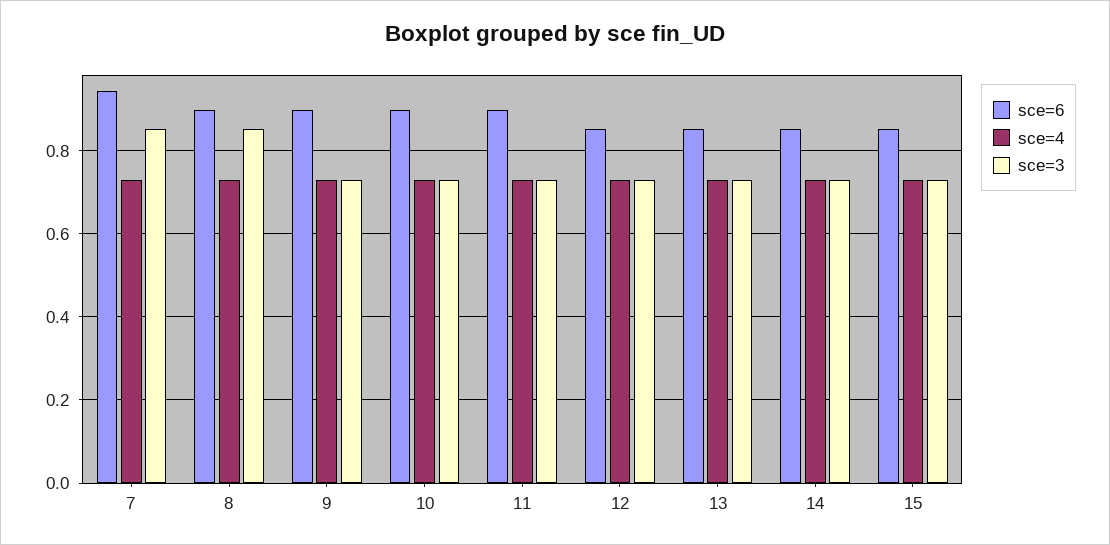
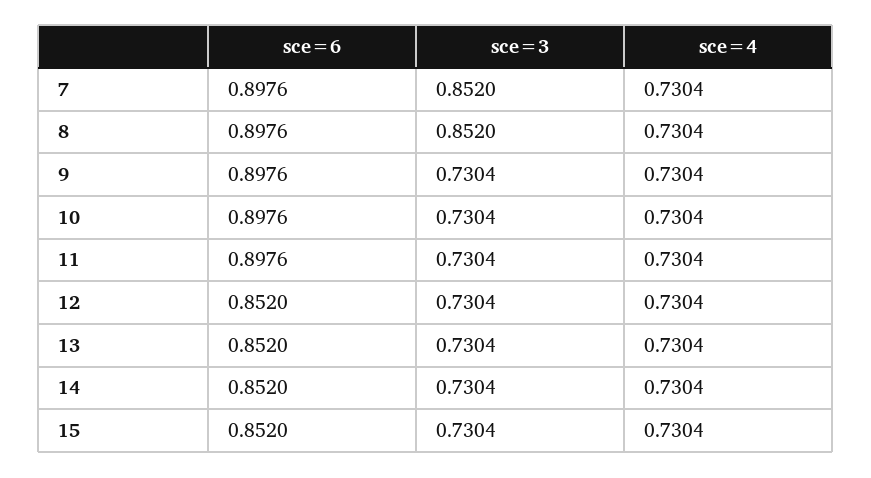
sce=6, 7: 0.94 -> 0.8976

